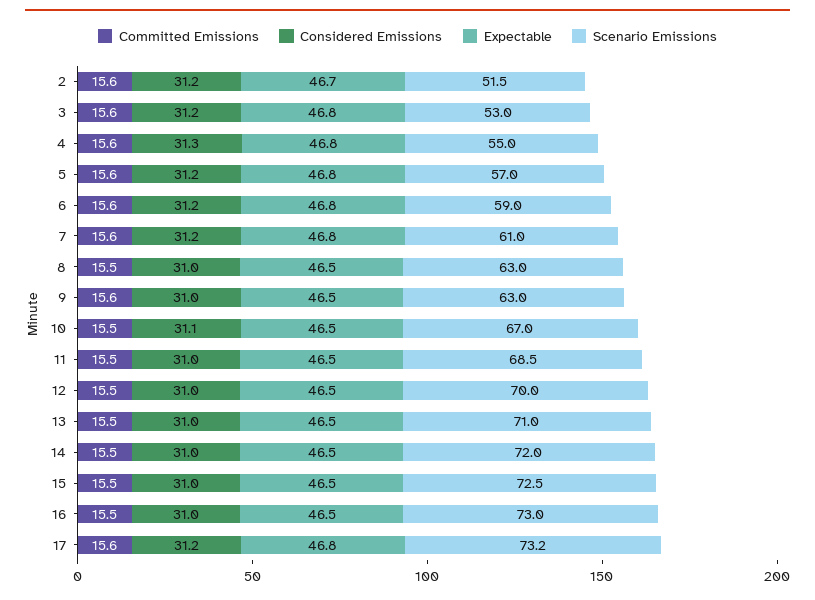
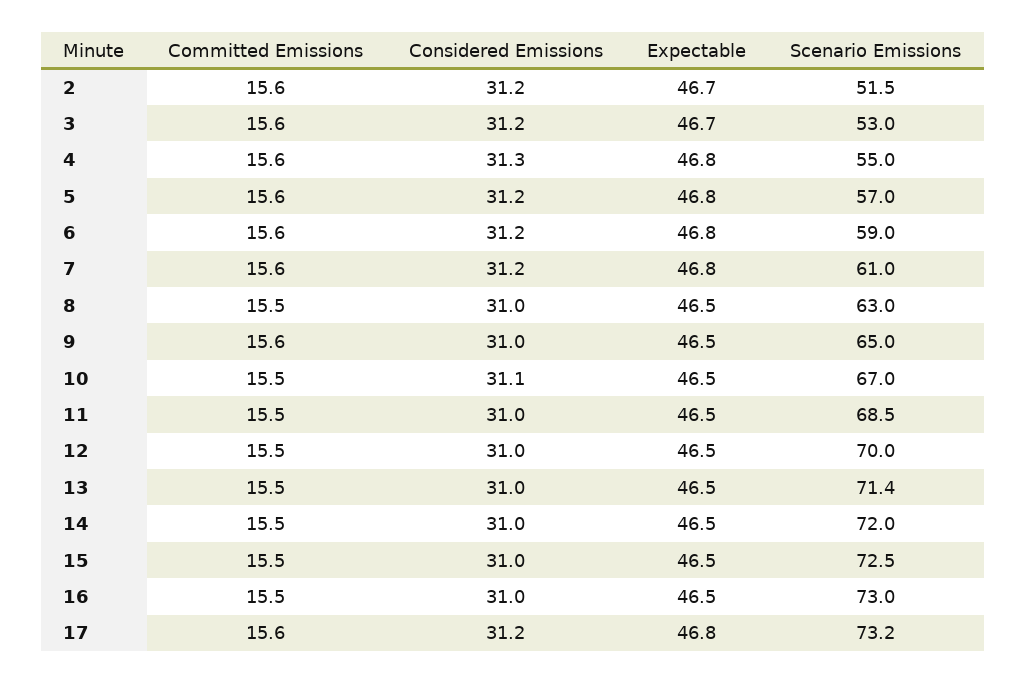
Expectable, 3: 46.8 -> 46.7
Scenario Emissions, 9: 63 -> 65
Scenario Emissions, 13: 71 -> 71.4

